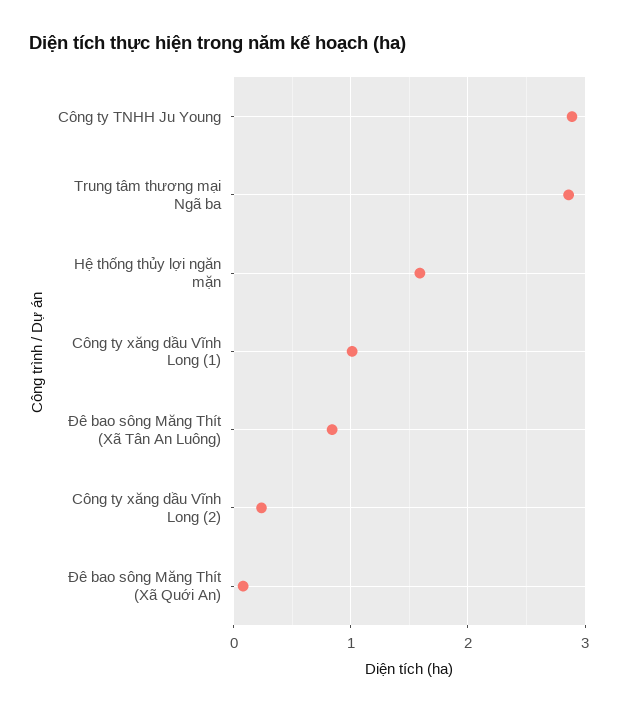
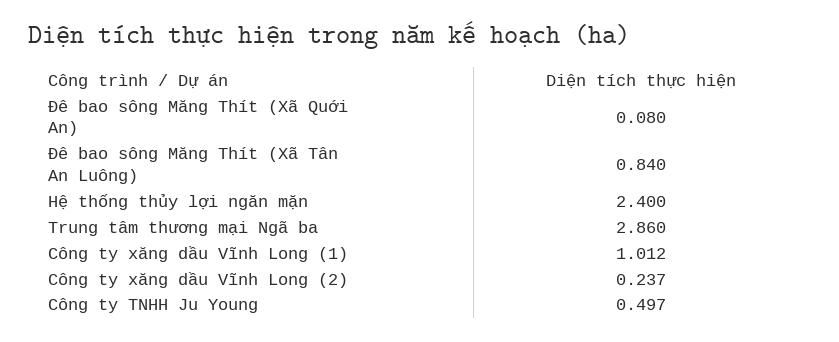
Công ty TNHH Ju Young: 2.9 -> 0.497
Hệ thống thủy lợi ngăn mặn: 1.6 -> 2.4

